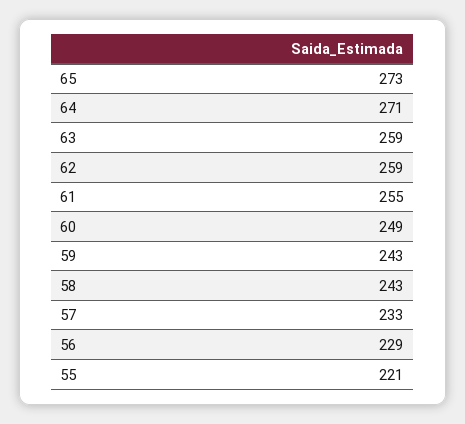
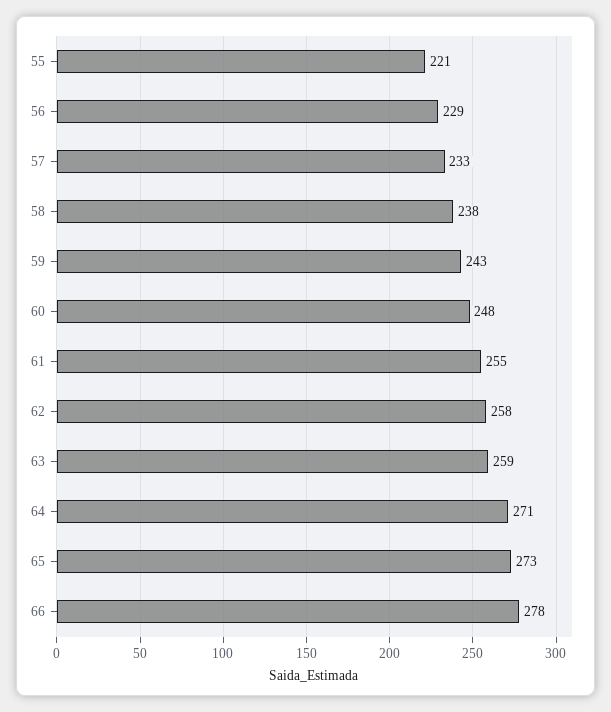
62: 259 -> 258
60: 249 -> 248
58: 243 -> 238
66: none -> 278

